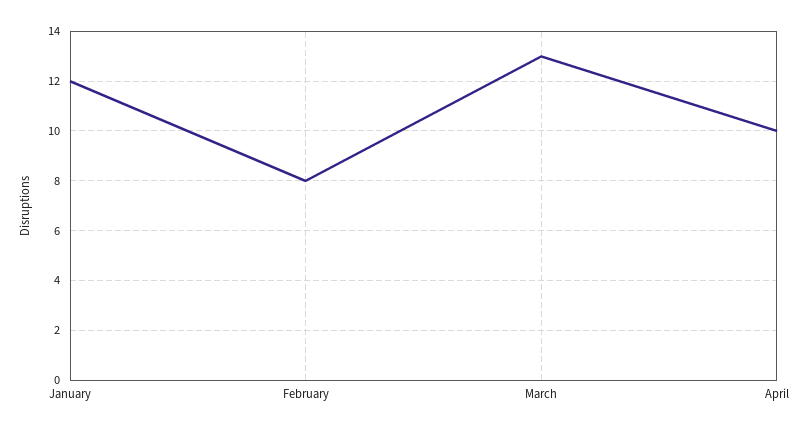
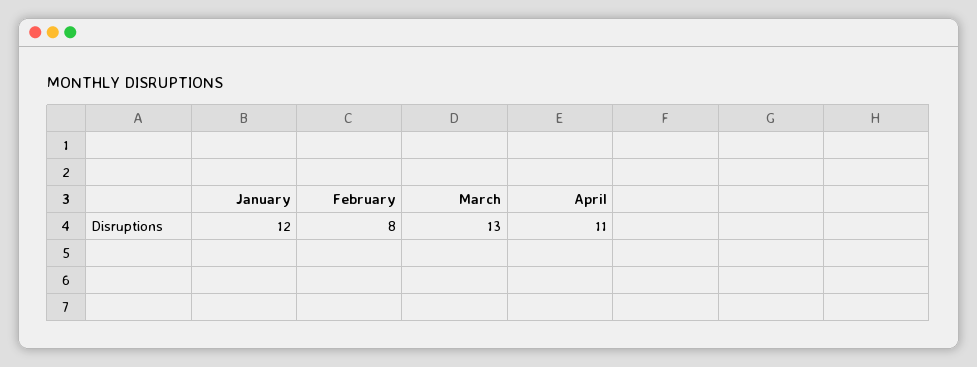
April: 10 -> 11

